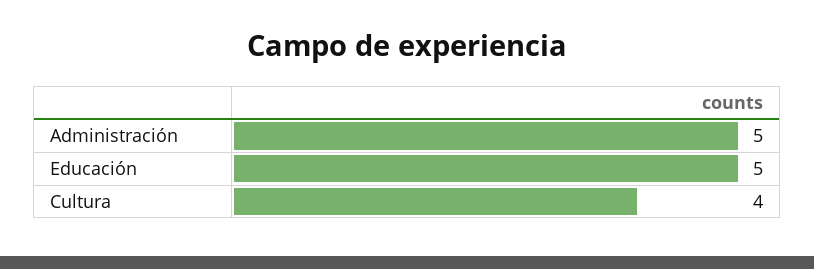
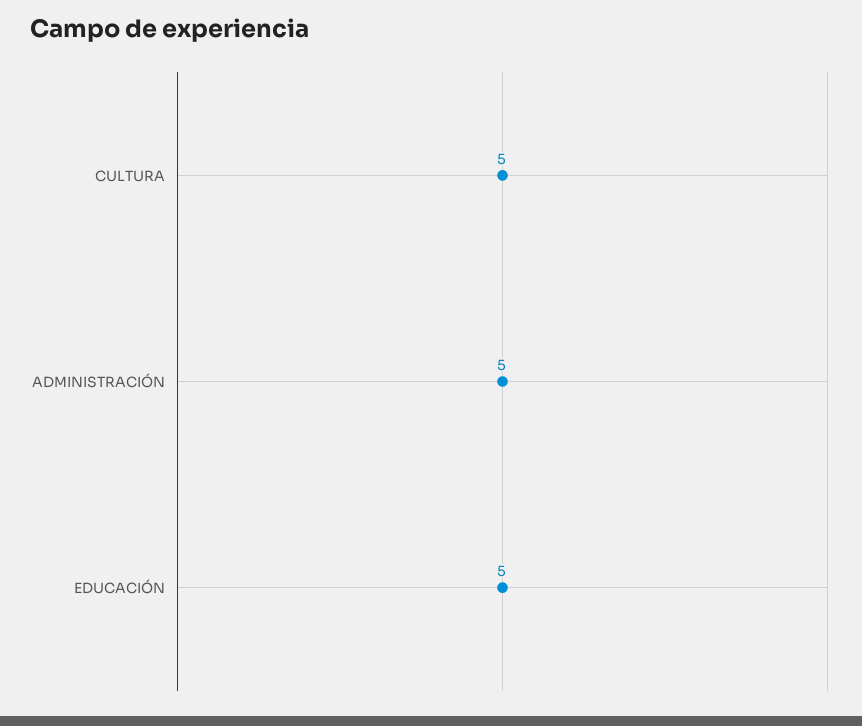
Cultura: 4 -> 5

